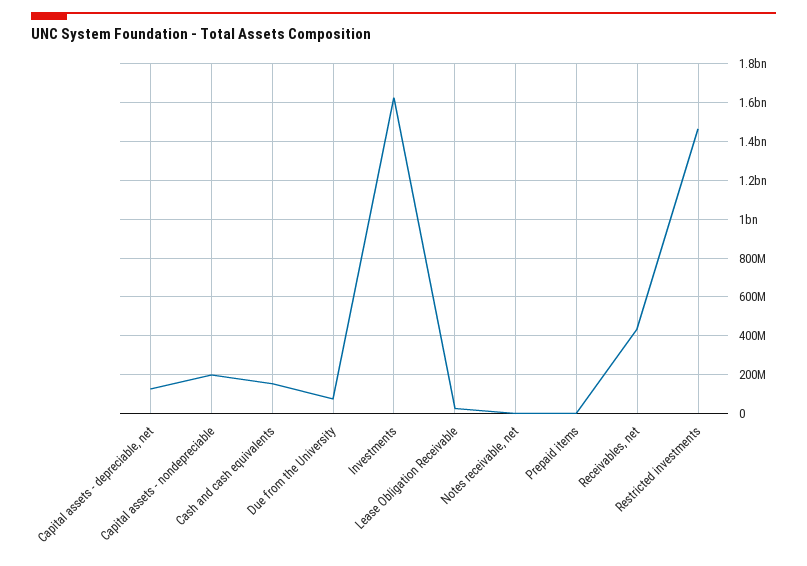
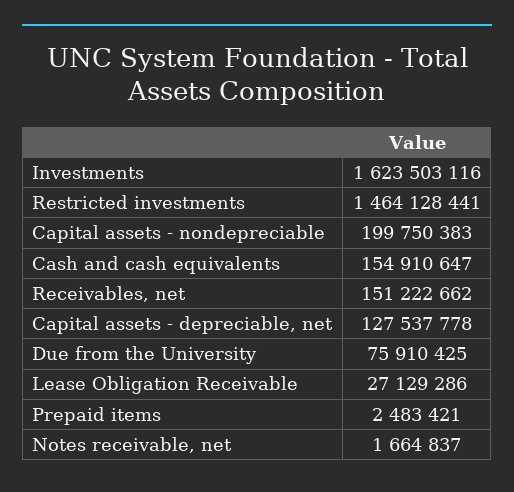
Receivables, net: 450000000 -> 151222662

